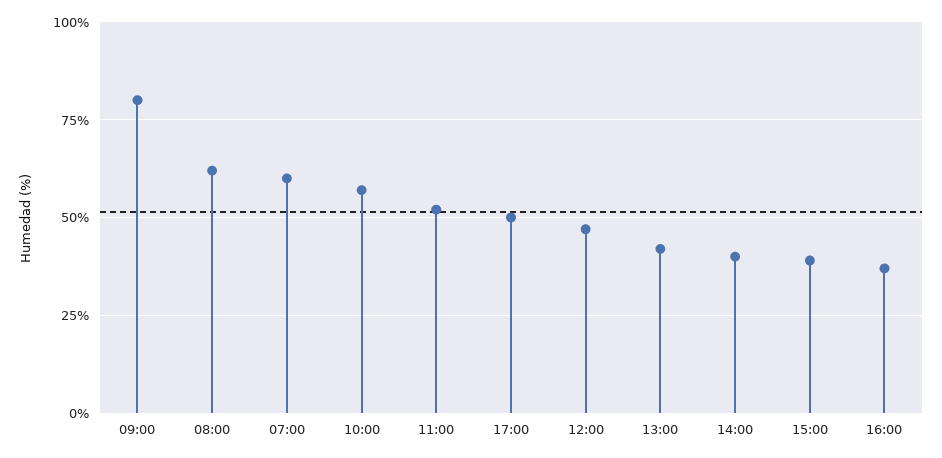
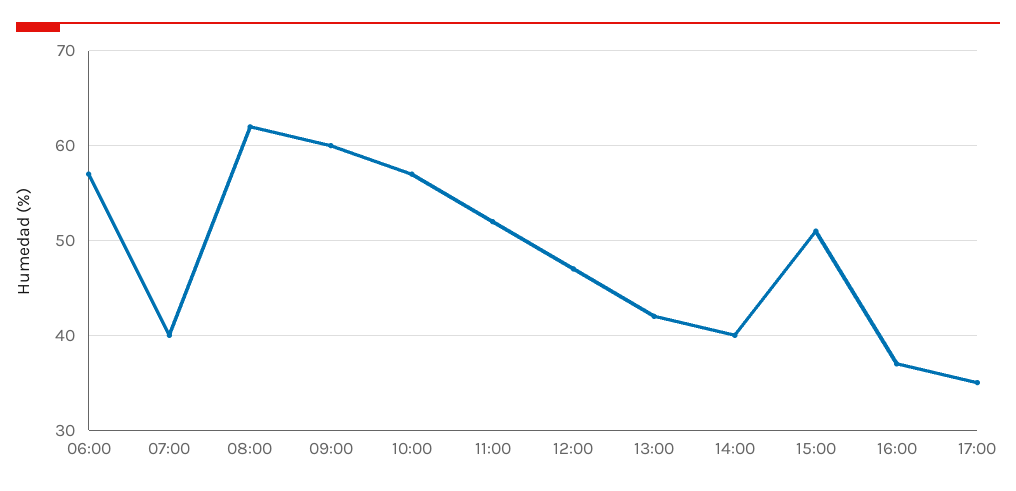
09:00: 80 -> 60
07:00: 60 -> 40
17:00: 50 -> 35
15:00: 40 -> 51
06:00: none -> 57

